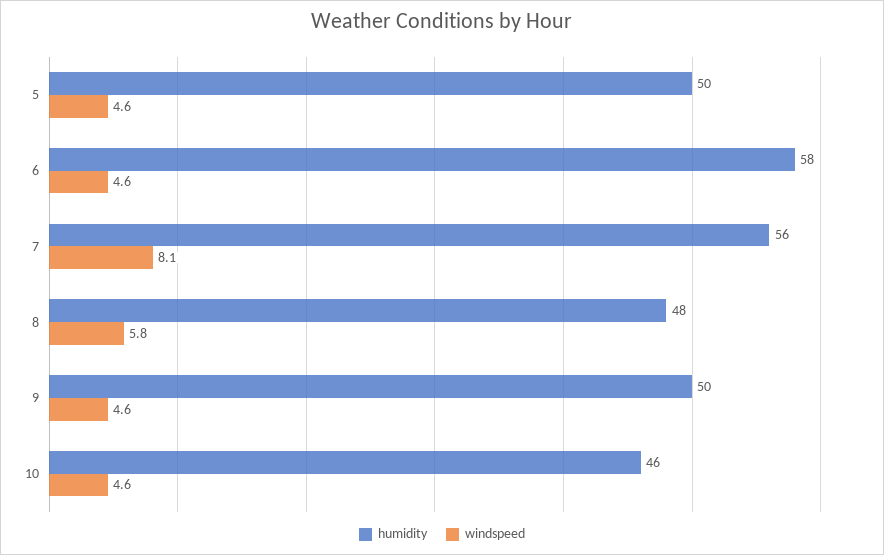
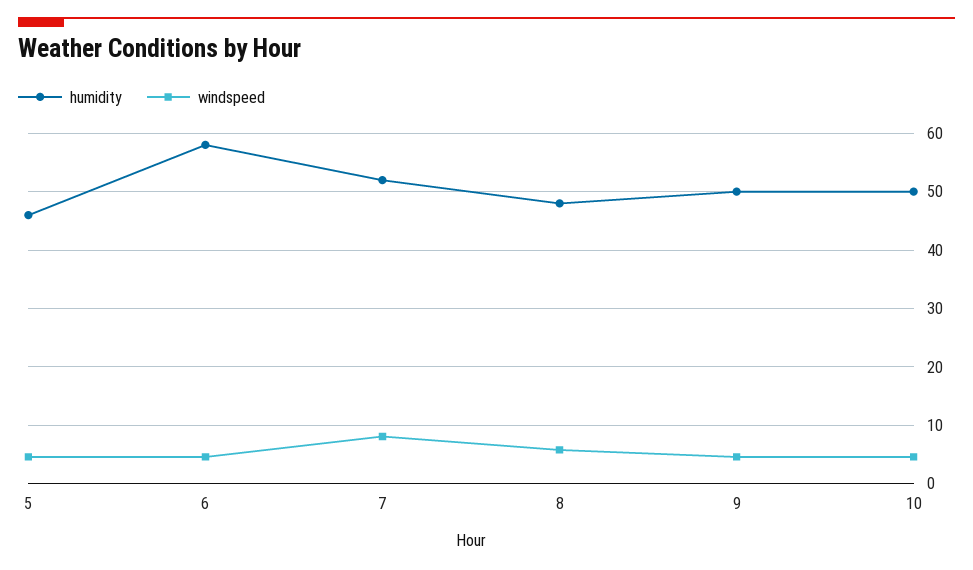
humidity, 5: 50 -> 46
humidity, 7: 56 -> 52
humidity, 10: 46 -> 50

